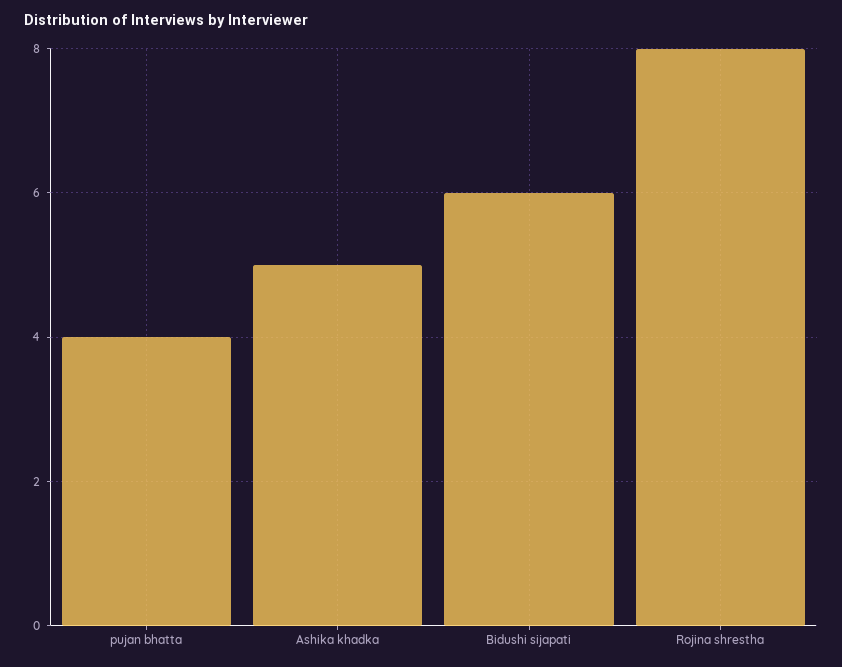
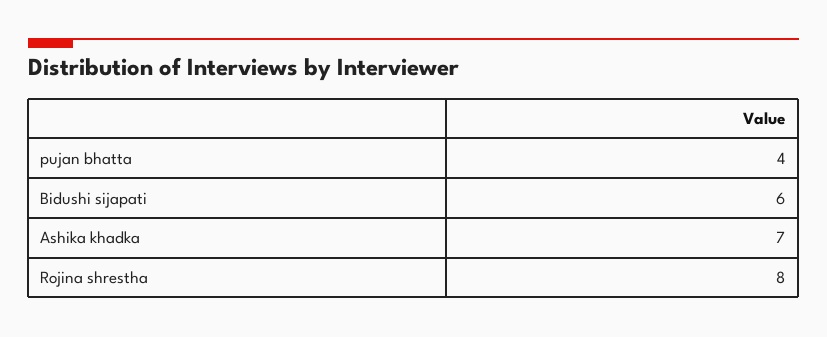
Ashika khadka: 5 -> 7

